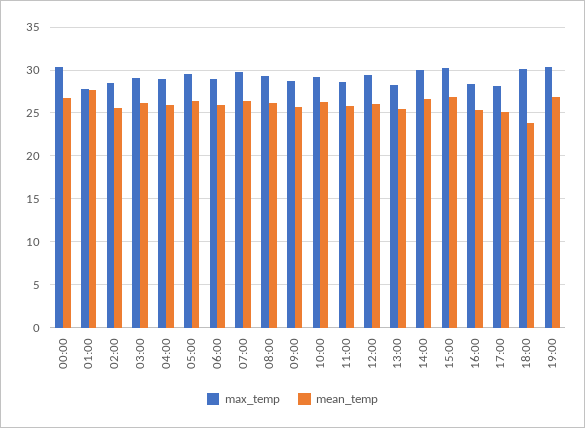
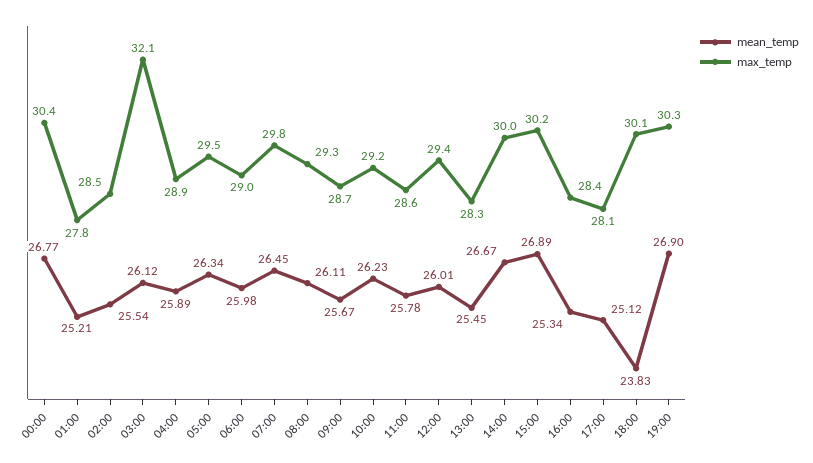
mean_temp, 01:00: 28 -> 25.21
max_temp, 03:00: 29 -> 32.1

